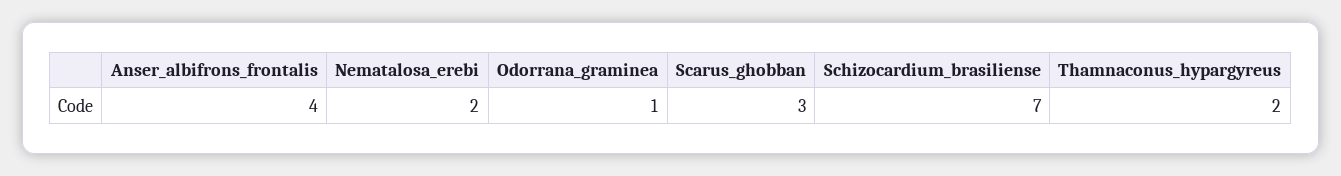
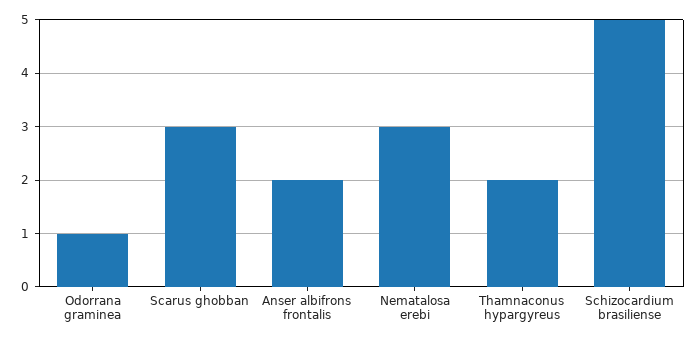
Anser_albifrons_frontalis: 4 -> 2
Nematalosa_erebi: 2 -> 3
Schizocardium_brasiliense: 7 -> 5

